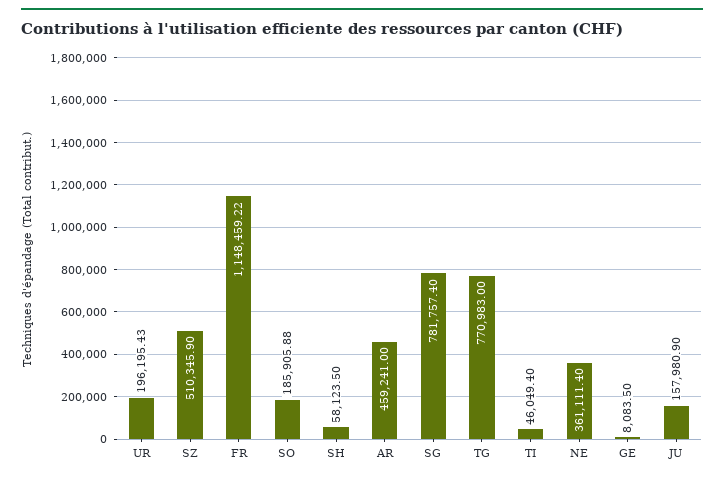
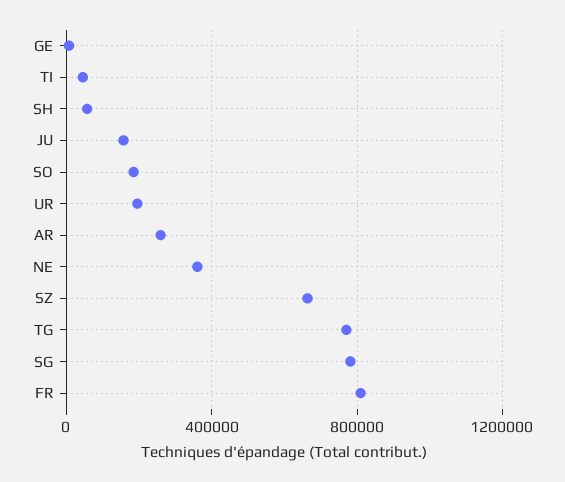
SZ: 510345.9 -> 650000
FR: 1148459.22 -> 800000
AR: 459241 -> 250000

